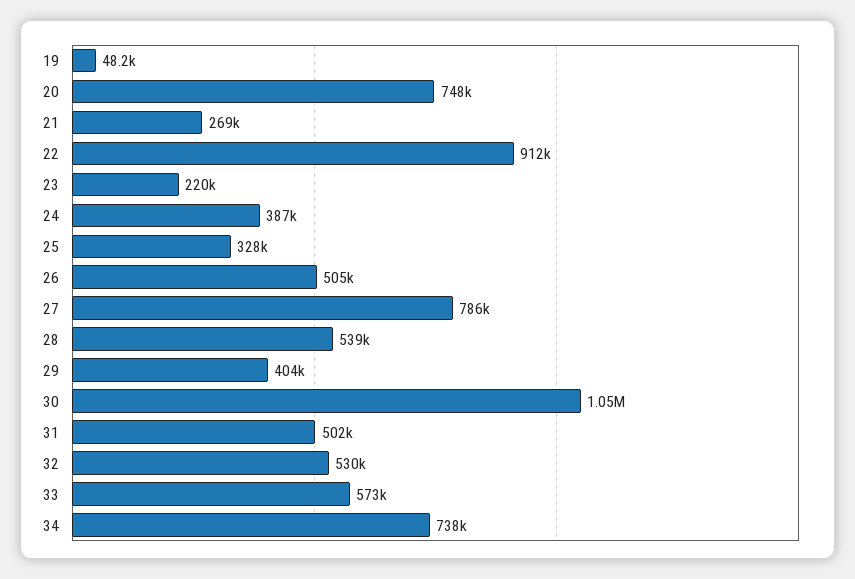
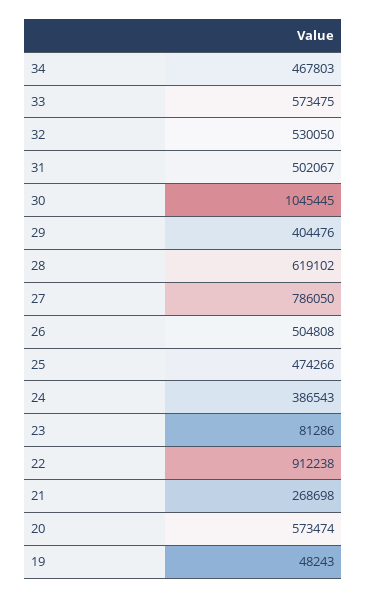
20: 748000 -> 573474
23: 220000 -> 81286
25: 328000 -> 474266
28: 539000 -> 619102
34: 738000 -> 467803

